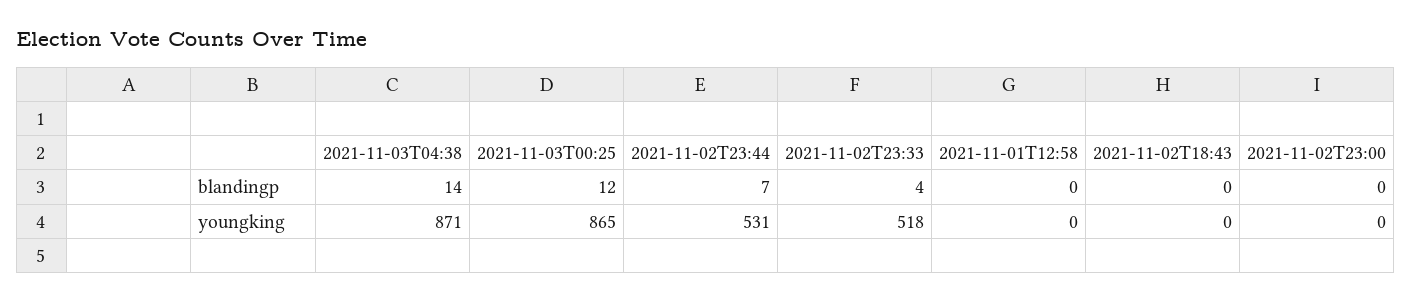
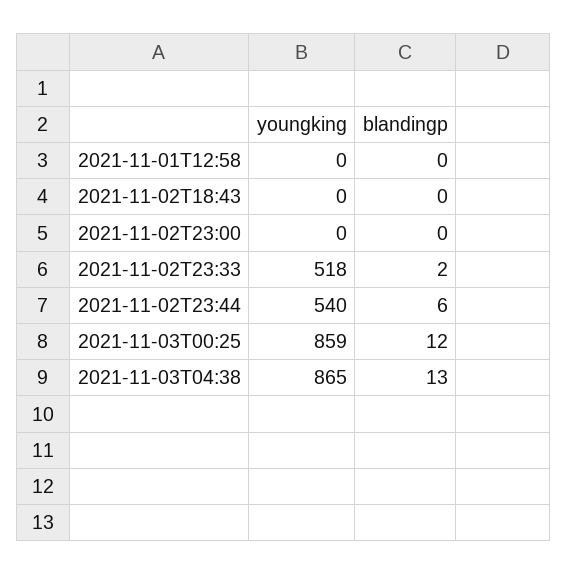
2021-11-03T04:38, blandingp: 14 -> 13
2021-11-02T23:44, blandingp: 7 -> 6
2021-11-02T23:33, blandingp: 4 -> 2
2021-11-03T04:38, youngking: 871 -> 865
2021-11-03T00:25, youngking: 865 -> 859
2021-11-02T23:44, youngking: 531 -> 540

